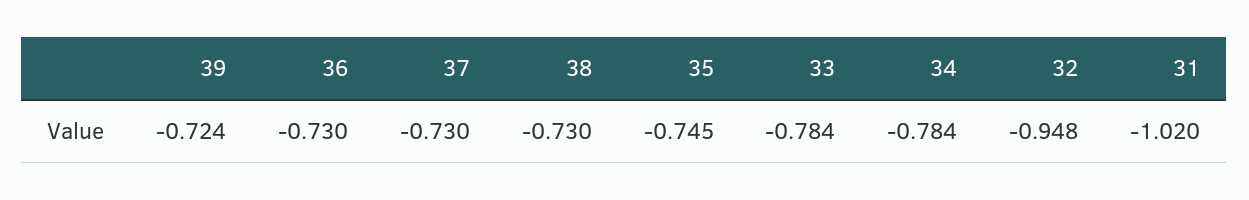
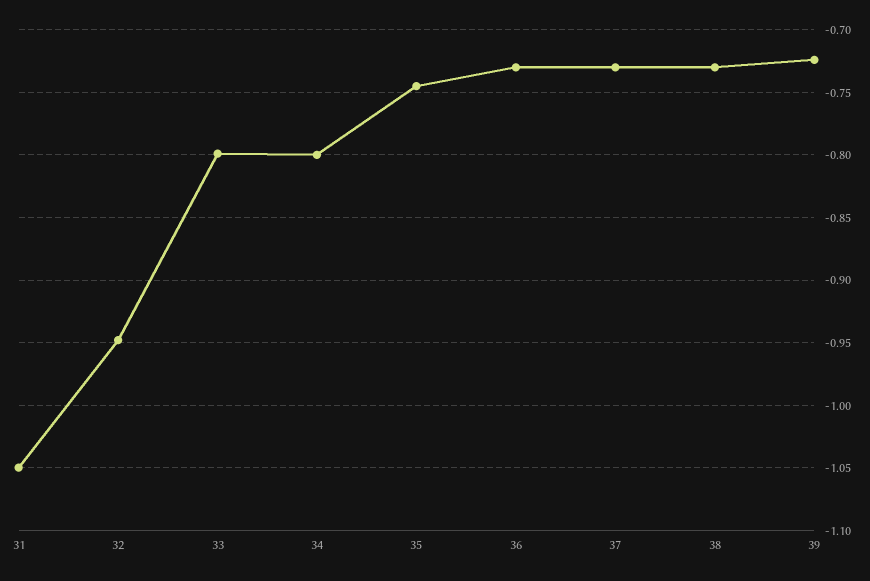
33: -0.784 -> -0.8
34: -0.784 -> -0.8
31: -1.02 -> -1.05

